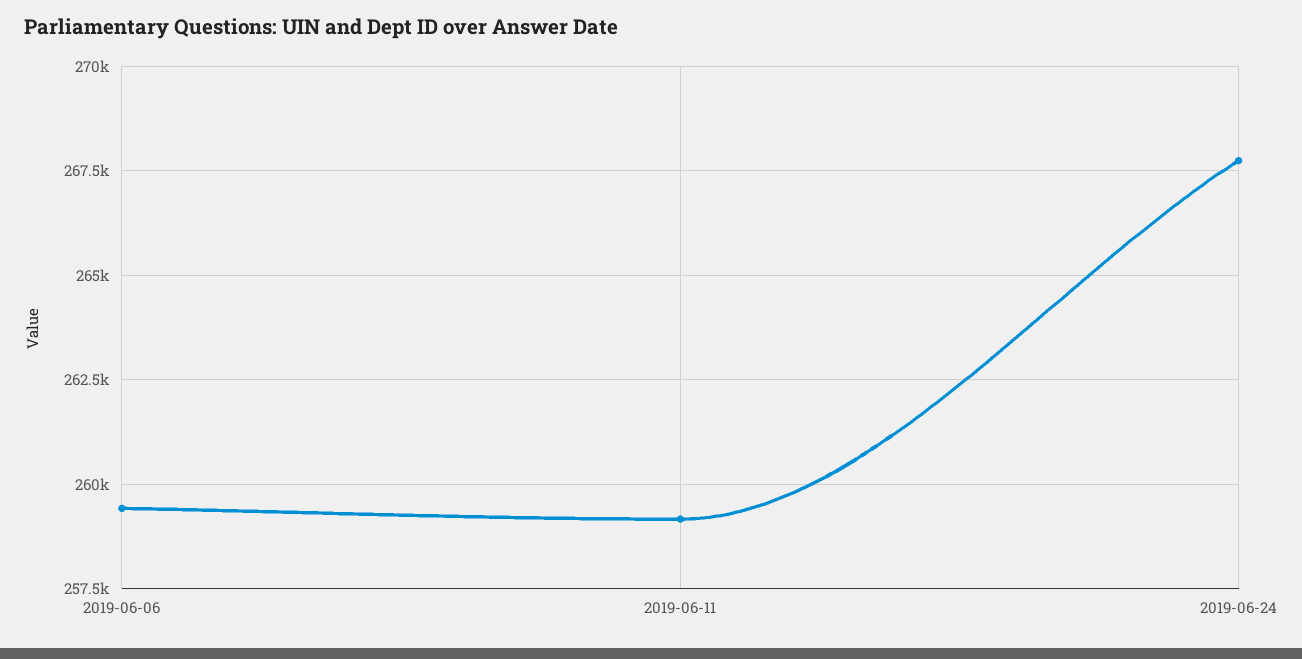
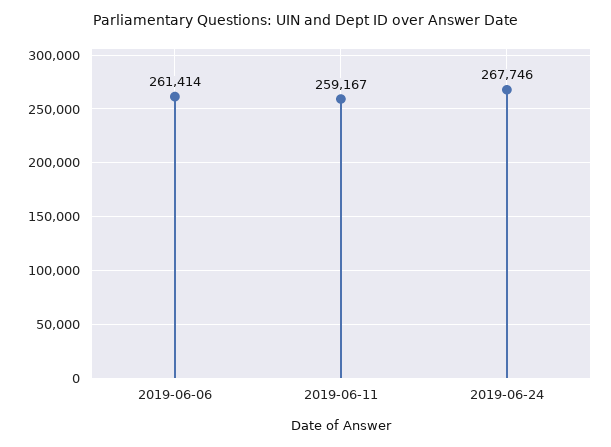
2019-06-06: 259500 -> 261414

